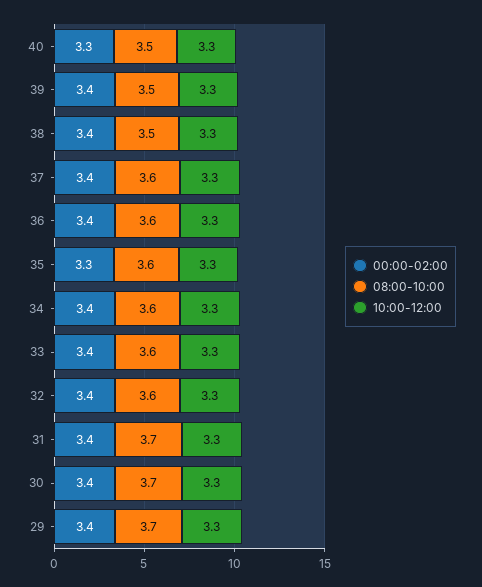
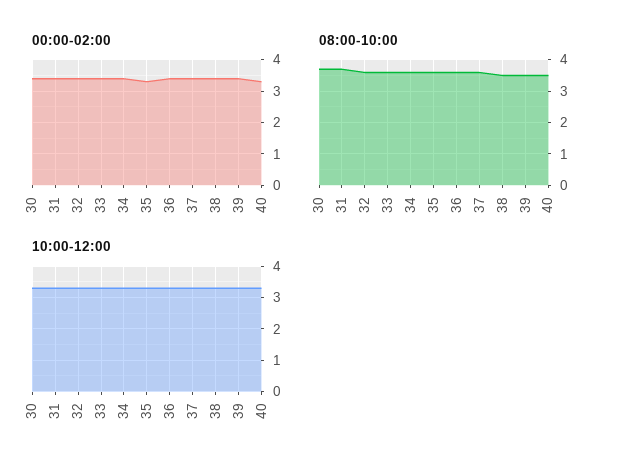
00:00-02:00, 29: 3.4 -> none
08:00-10:00, 29: 3.7 -> none
10:00-12:00, 29: 3.3 -> none

